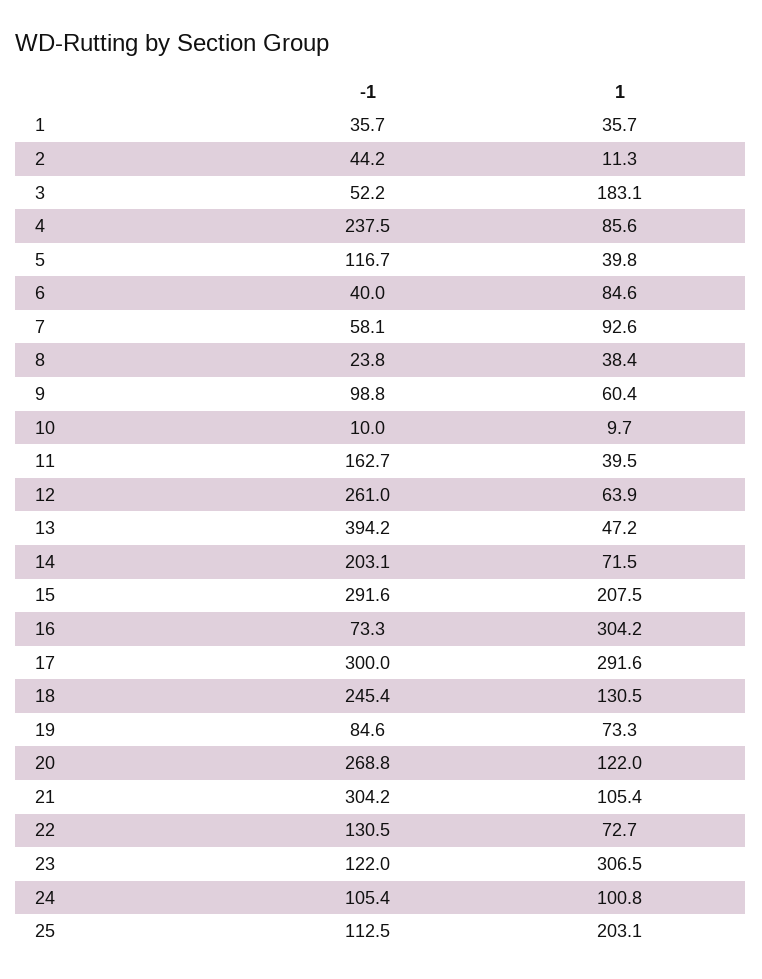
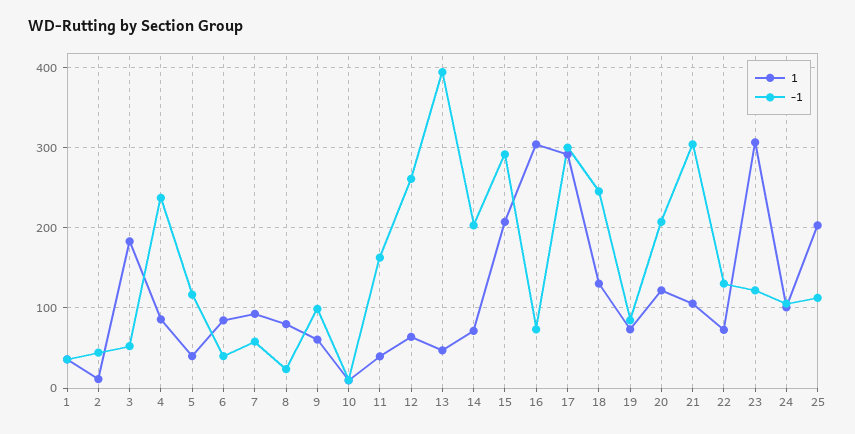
1, 8: 38.4 -> 80
-1, 20: 268.8 -> 210

